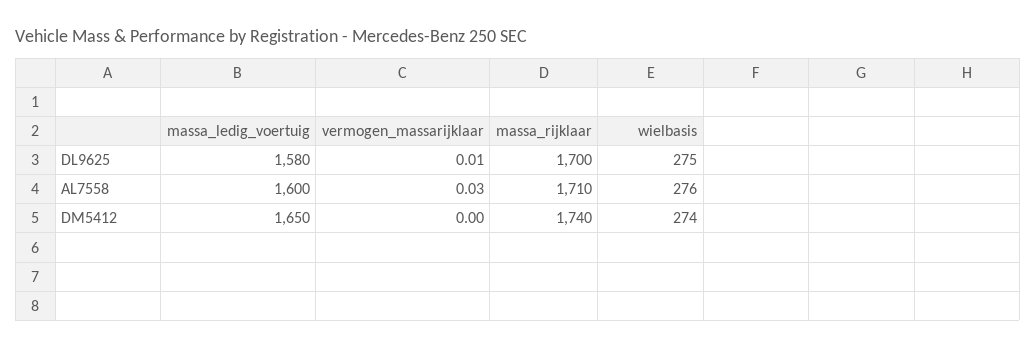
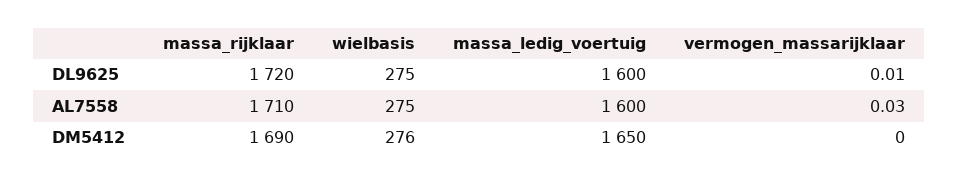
massa_ledig_voertuig, DL9625: 1580 -> 1600
massa_rijklaar, DL9625: 1700 -> 1720
wielbasis, AL7558: 276 -> 275
massa_rijklaar, DM5412: 1740 -> 1690
wielbasis, DM5412: 274 -> 276

